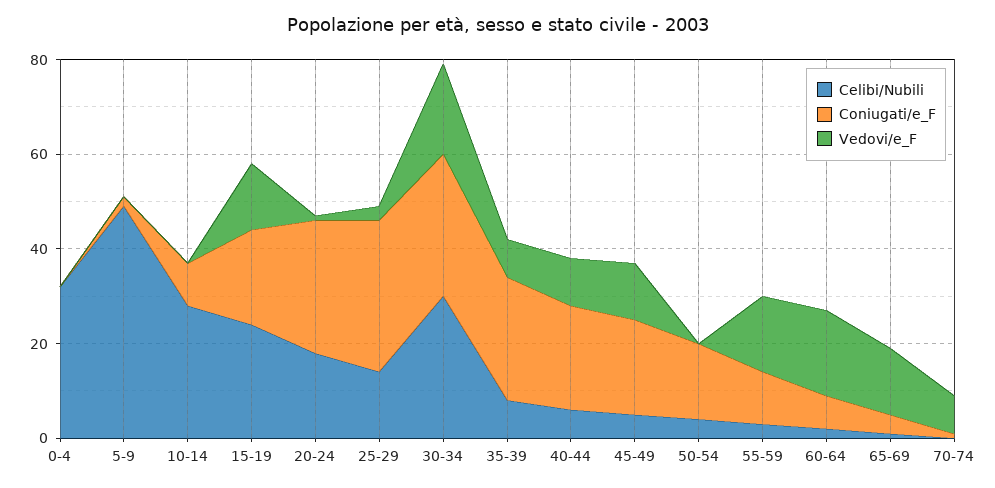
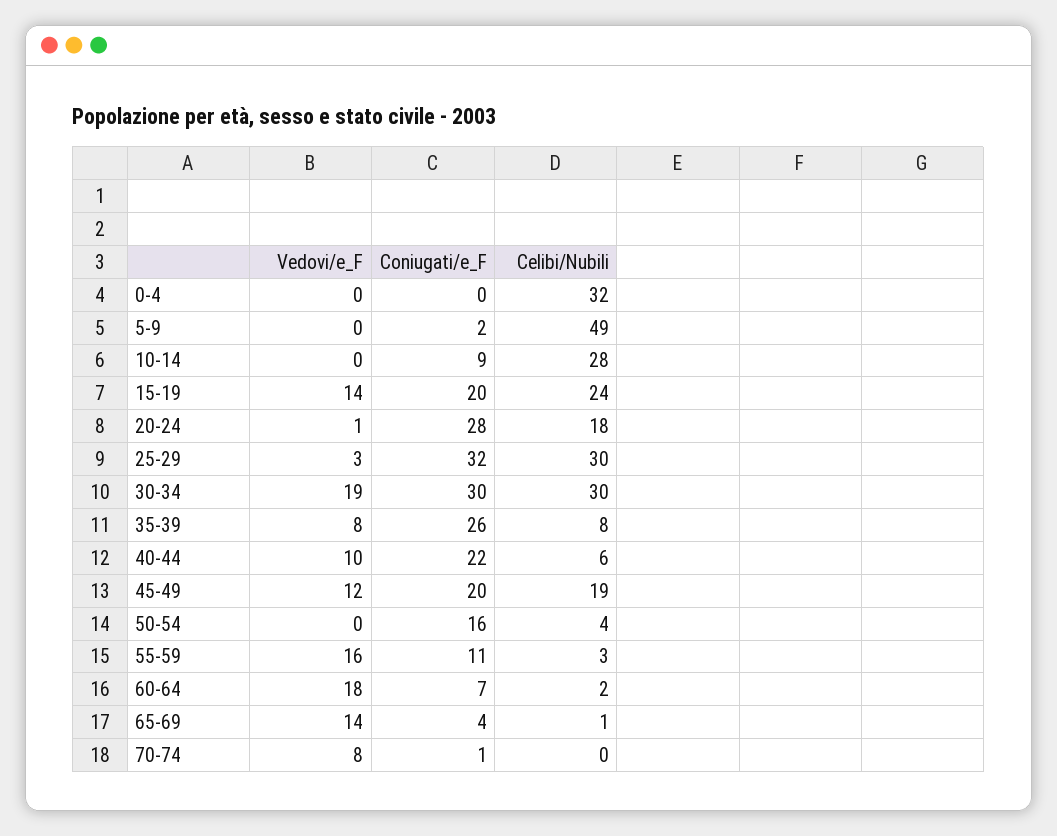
Celibi/Nubili, 25-29: 15 -> 30
Celibi/Nubili, 45-49: 5 -> 19

